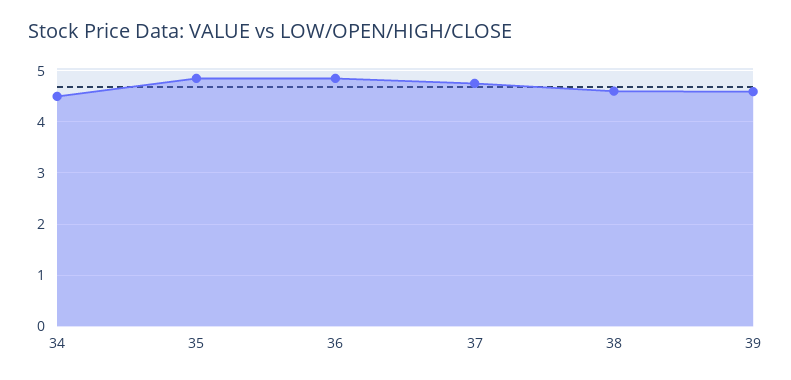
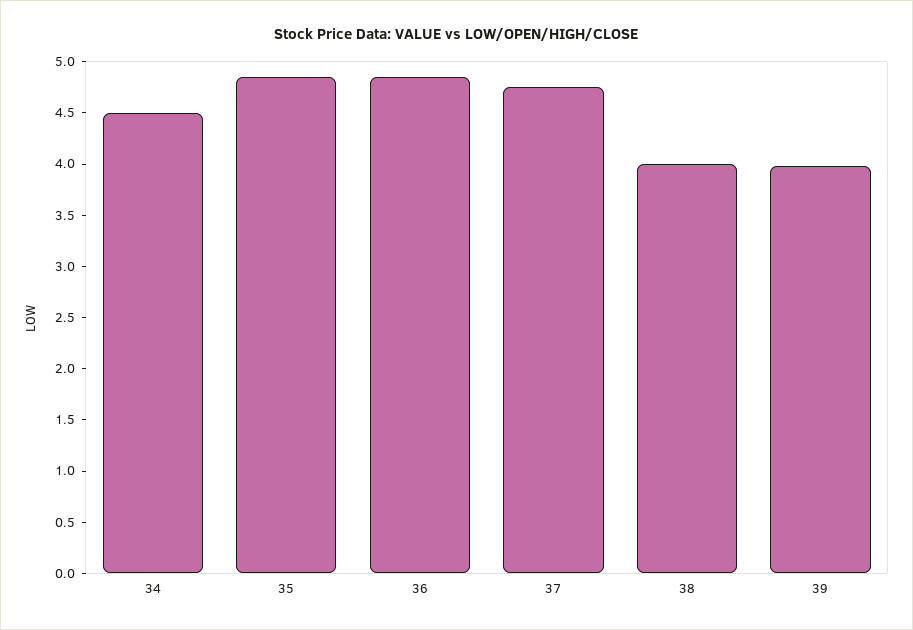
38: 4.6 -> 4
39: 4.6 -> 4

